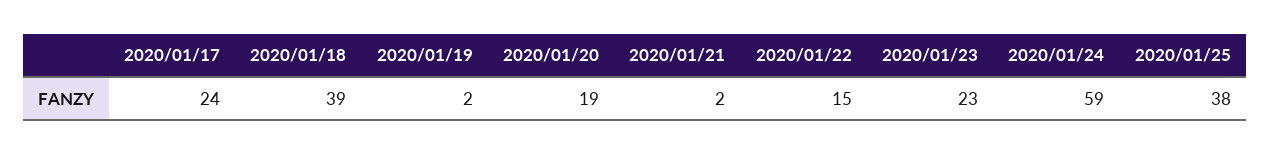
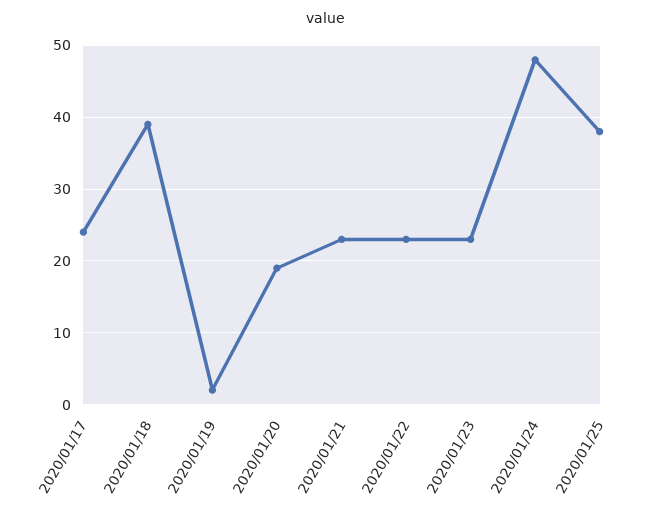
2020/01/21: 2 -> 23
2020/01/22: 15 -> 23
2020/01/24: 59 -> 48

